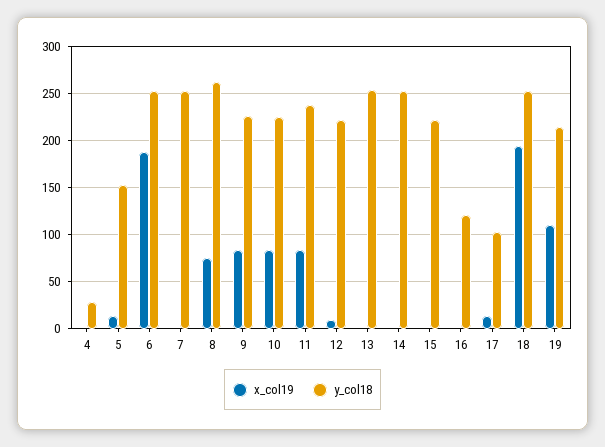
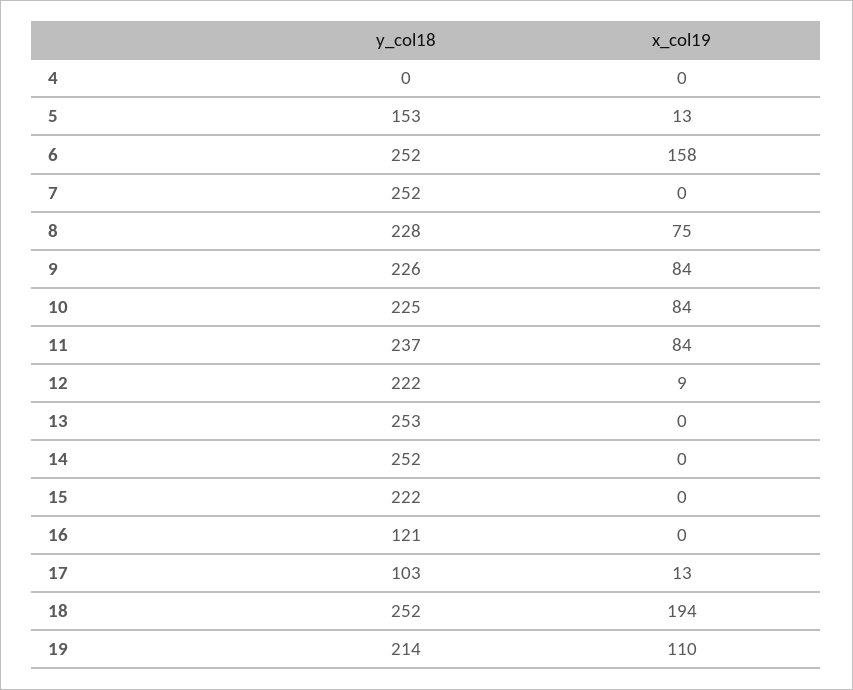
y_col18, 4: 30 -> 0
x_col19, 6: 190 -> 158
y_col18, 8: 260 -> 228

